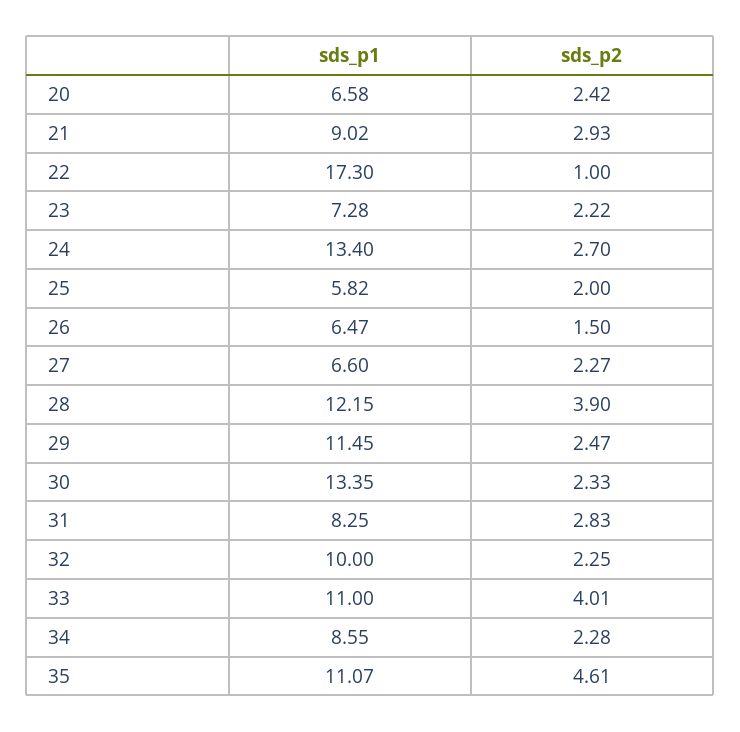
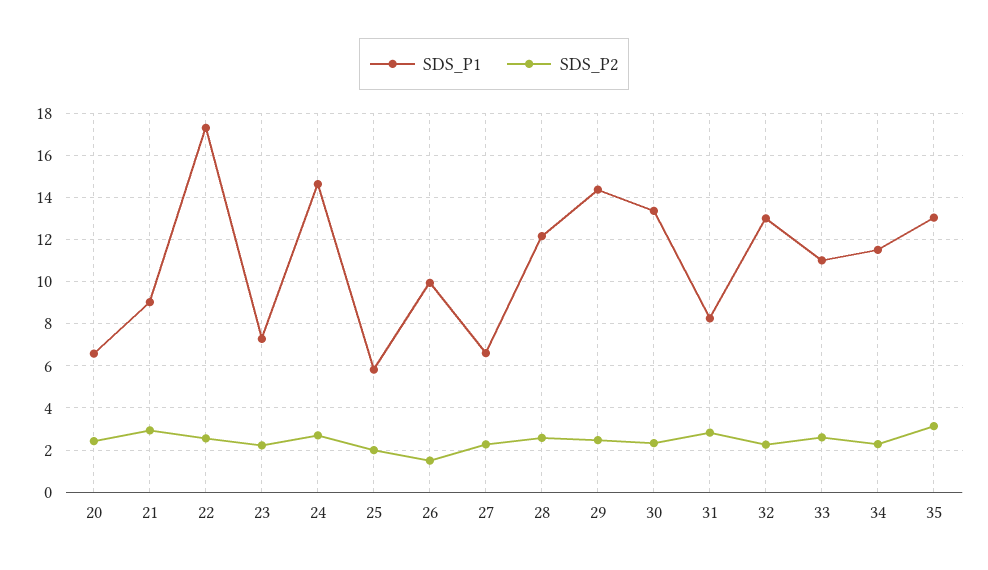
sds_p2, 22: 1 -> 2.5
sds_p1, 24: 13.4 -> 14.5
sds_p1, 26: 6.47 -> 10
sds_p2, 28: 3.9 -> 2.5
sds_p1, 29: 11.45 -> 14.5
sds_p1, 32: 10 -> 13
sds_p2, 33: 4.01 -> 2.5
sds_p1, 34: 8.55 -> 11.5
sds_p1, 35: 11.07 -> 13
sds_p2, 35: 4.61 -> 3

